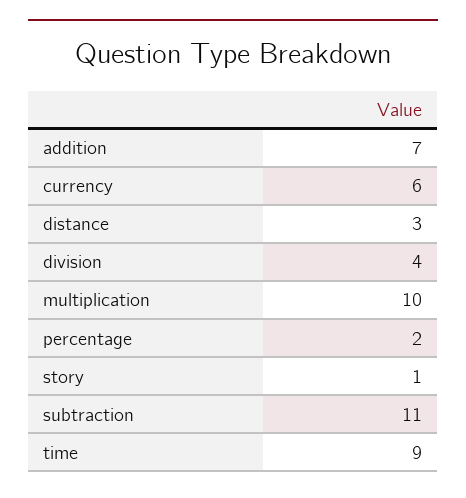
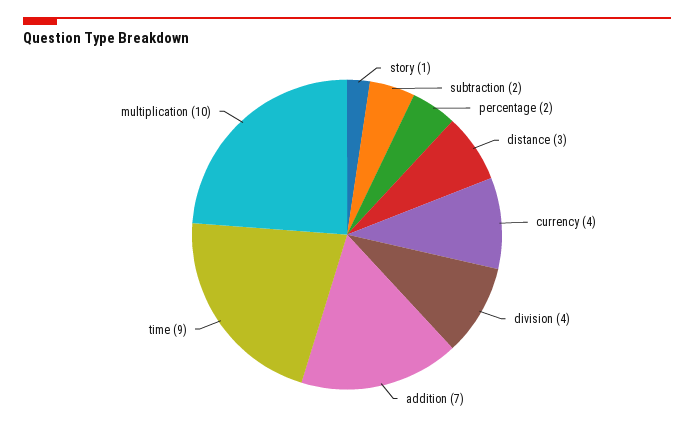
currency: 6 -> 4
subtraction: 11 -> 2

